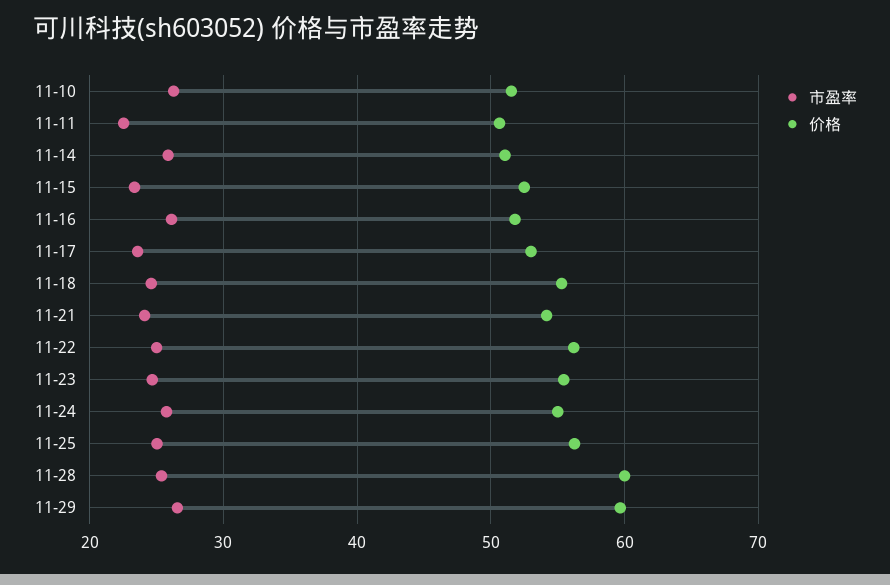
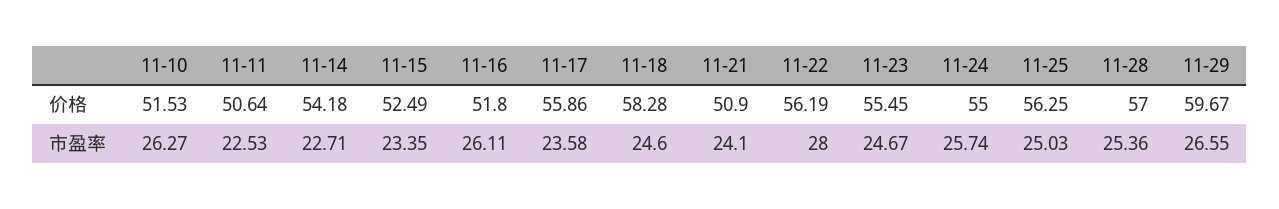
市盈率, 11-14: 26 -> 22.71
价格, 11-14: 51 -> 54.18
价格, 11-17: 53 -> 55.86
价格, 11-18: 55 -> 58.28
价格, 11-21: 54 -> 50.9
市盈率, 11-22: 25 -> 28
价格, 11-28: 60 -> 57

